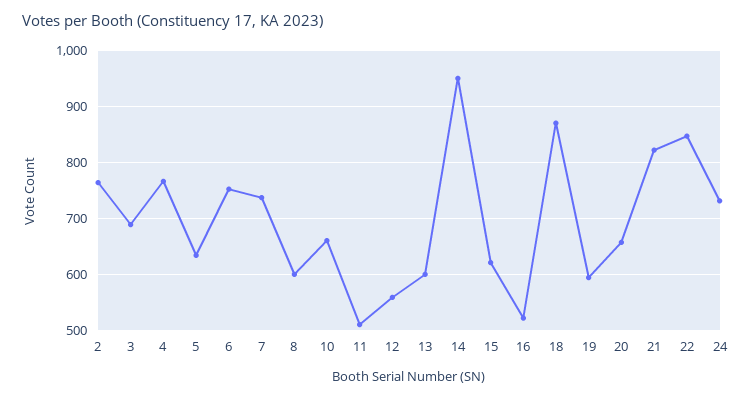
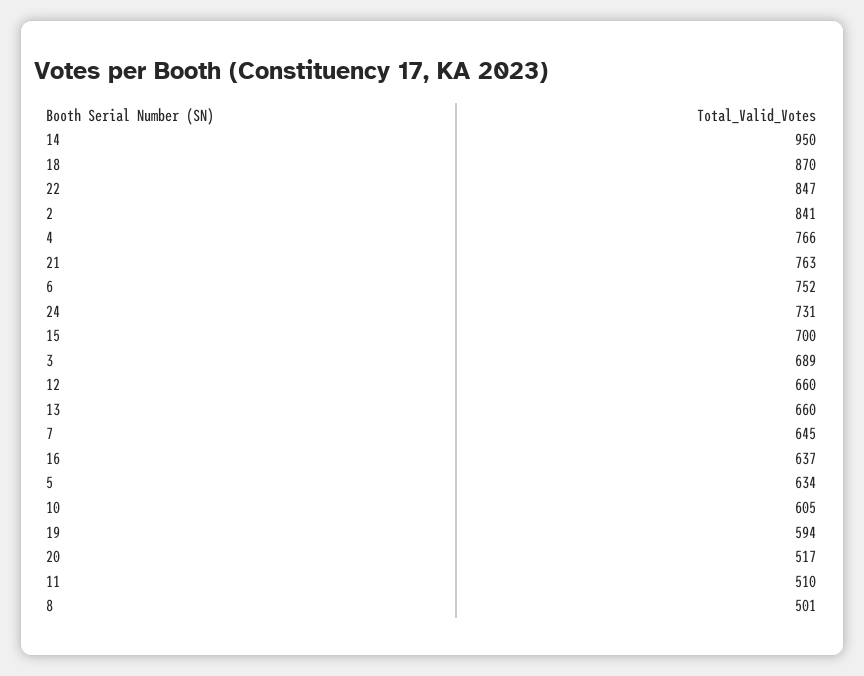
2: 760 -> 841
7: 740 -> 645
8: 600 -> 501
10: 660 -> 605
12: 560 -> 660
13: 600 -> 660
15: 620 -> 700
16: 520 -> 637
20: 660 -> 517
21: 820 -> 763

